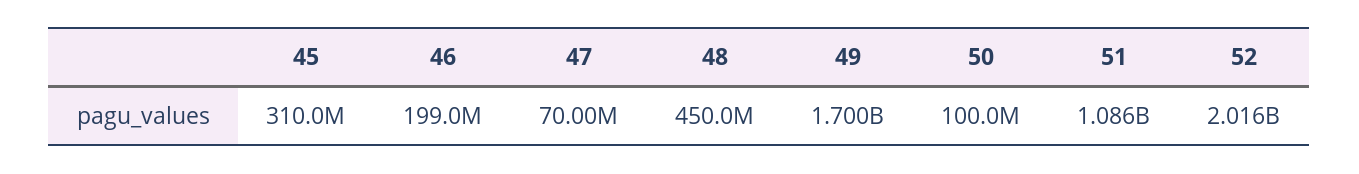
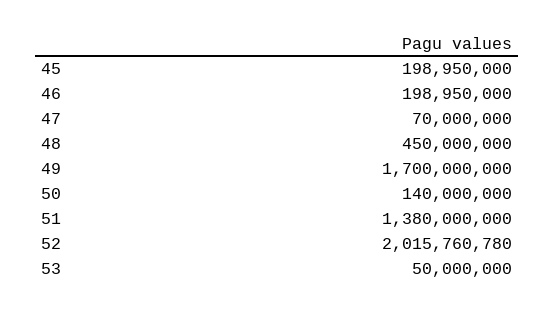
45: 310000000 -> 198950000
50: 100000000 -> 140000000
51: 1086000000 -> 1380000000
53: none -> 50000000

